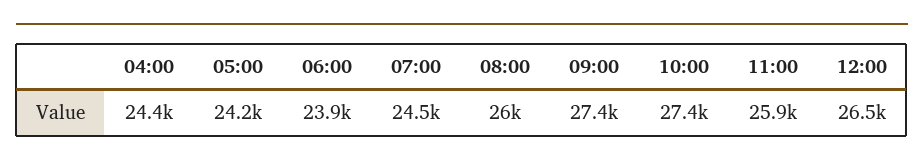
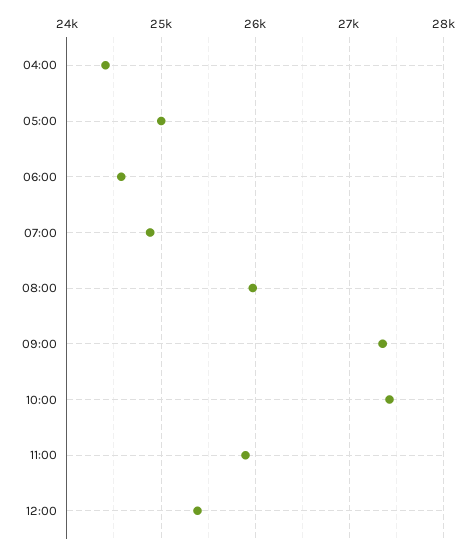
05:00: 24200 -> 25000
06:00: 23900 -> 24600
07:00: 24500 -> 24900
12:00: 26500 -> 25400

